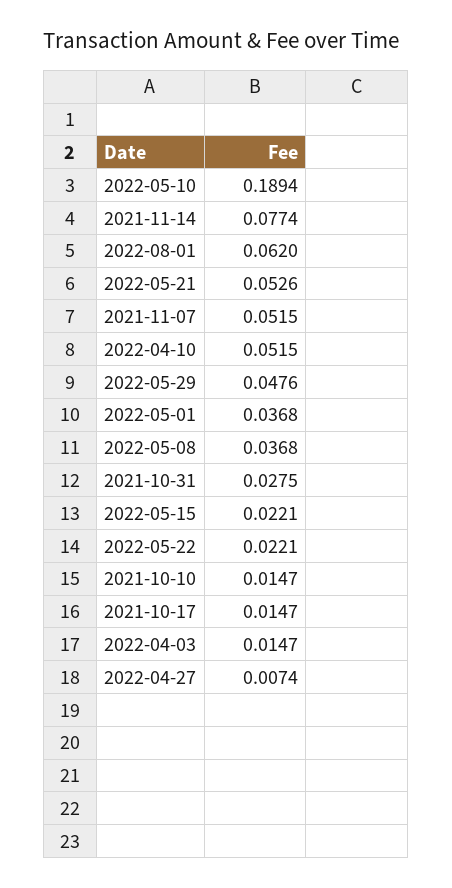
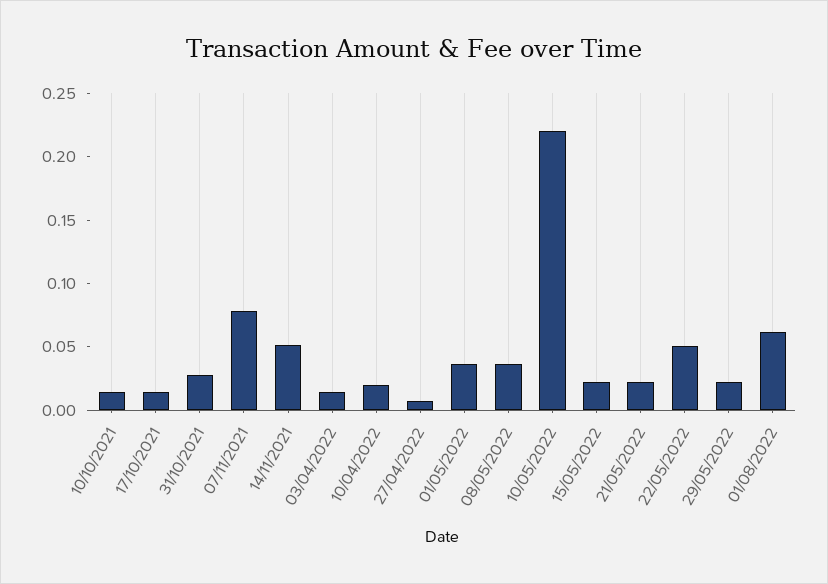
2022-05-10: 0.1894 -> 0.22
2021-11-14: 0.0774 -> 0.05
2022-05-21: 0.0526 -> 0.02
2021-11-07: 0.0515 -> 0.08
2022-04-10: 0.0515 -> 0.02
2022-05-29: 0.0476 -> 0.02
2022-05-22: 0.0221 -> 0.05

